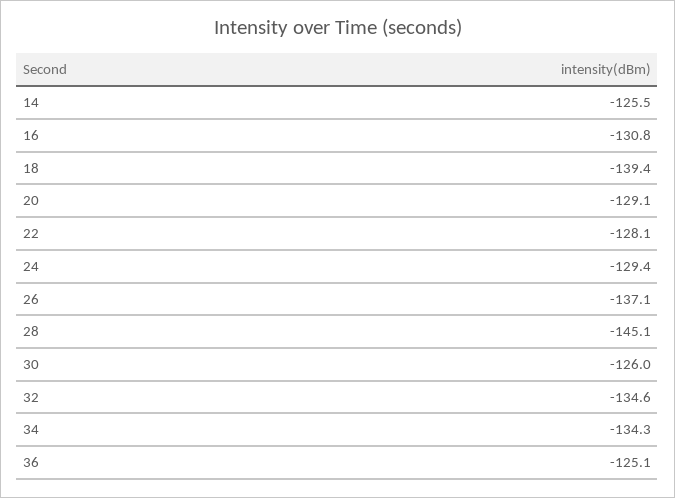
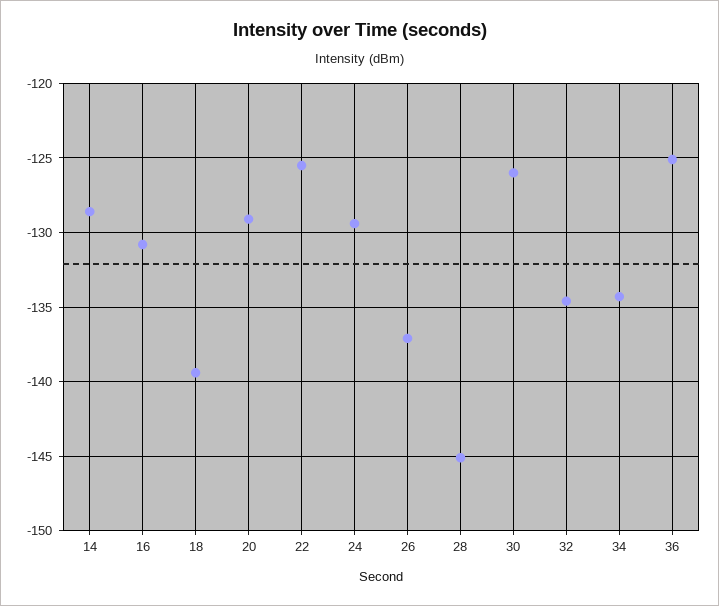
14: -125.5 -> -128.5
22: -128.1 -> -125.5

